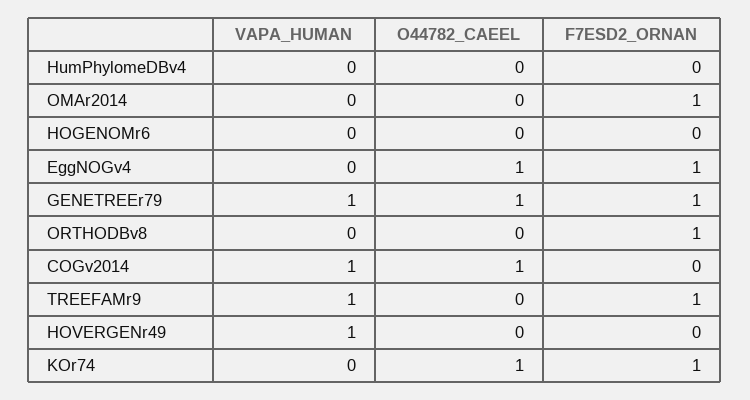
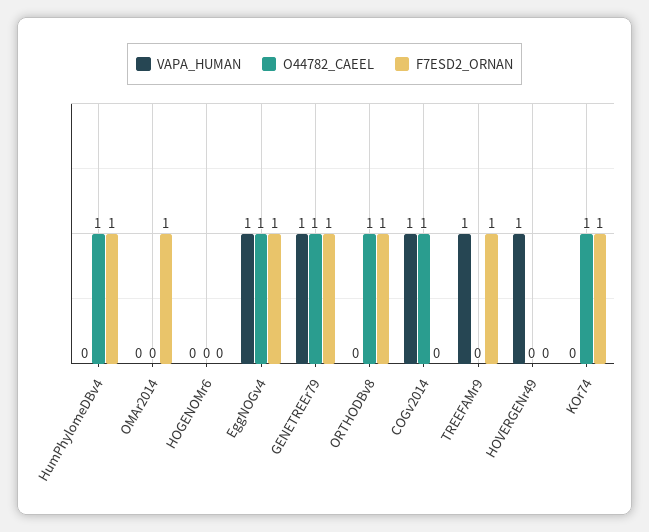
O44782_CAEEL, HumPhylomeDBv4: 0 -> 1
F7ESD2_ORNAN, HumPhylomeDBv4: 0 -> 1
VAPA_HUMAN, EggNOGv4: 0 -> 1
O44782_CAEEL, ORTHODBv8: 0 -> 1

